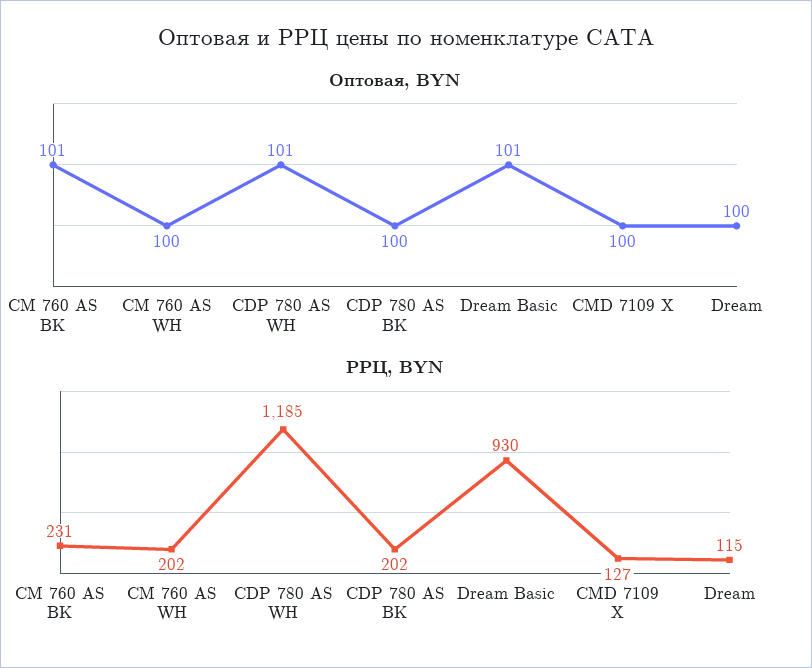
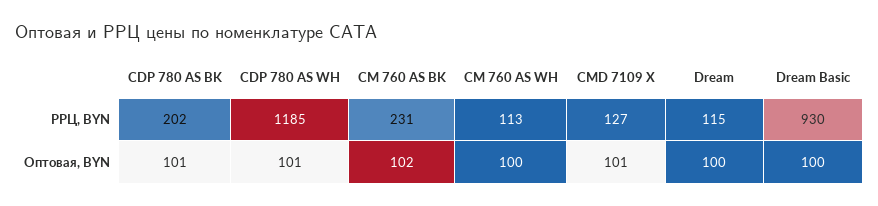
Оптовая, BYN, CM 760 AS BK: 101 -> 102
Оптовая, BYN, CDP 780 AS BK: 100 -> 101
Оптовая, BYN, Dream Basic: 101 -> 100
Оптовая, BYN, CMD 7109 X: 100 -> 101
РРЦ, BYN, CM 760 AS WH: 202 -> 113

